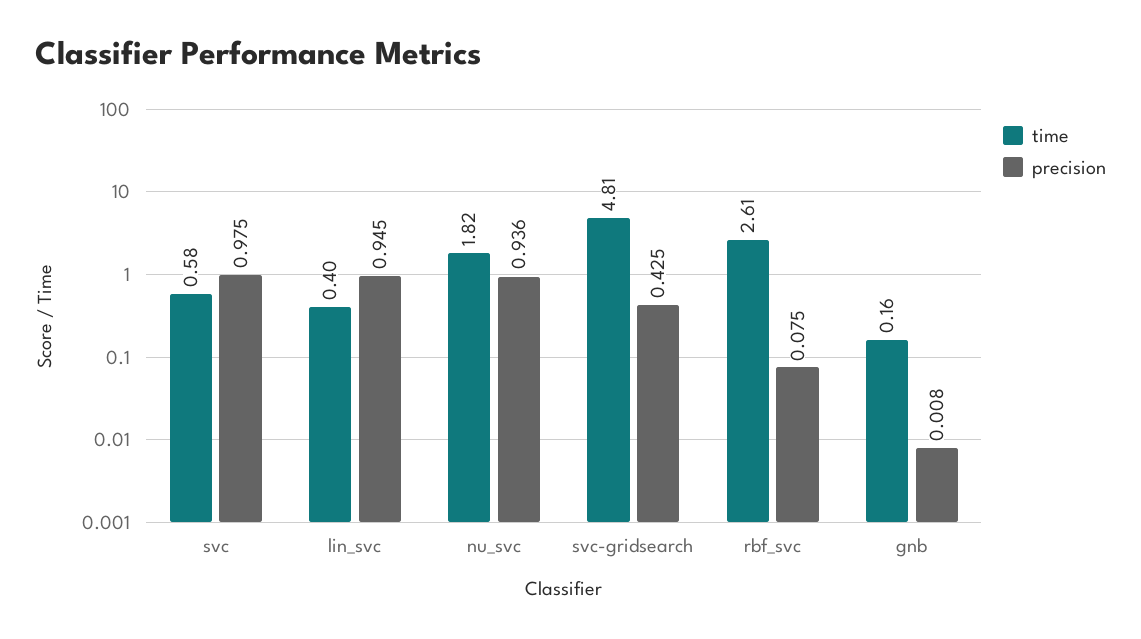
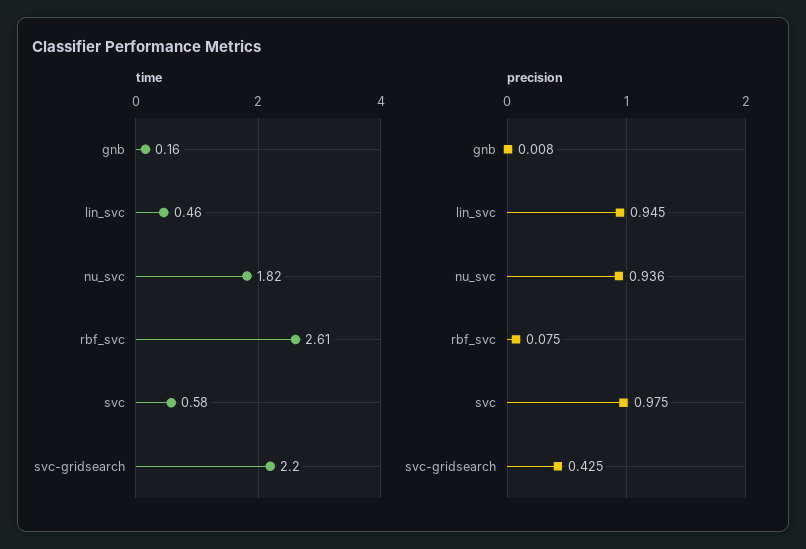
time, lin_svc: 0.4 -> 0.46
time, svc-gridsearch: 4.81 -> 2.2

